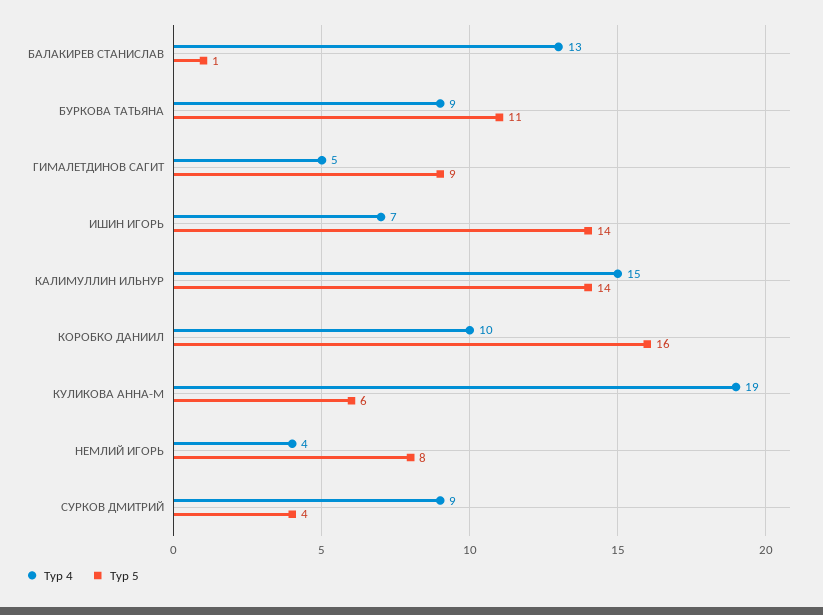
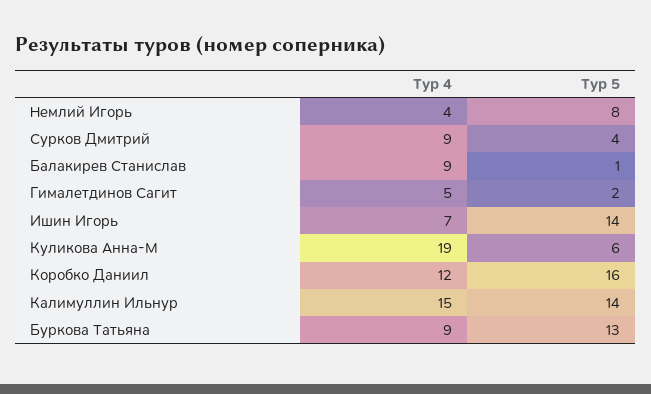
Тур 4, БАЛАКИРЕВ СТАНИСЛАВ: 13 -> 9
Тур 5, БУРКОВА ТАТЬЯНА: 11 -> 13
Тур 5, ГИМАЛЕТДИНОВ САГИТ: 9 -> 2
Тур 4, КОРОБКО ДАНИИЛ: 10 -> 12

